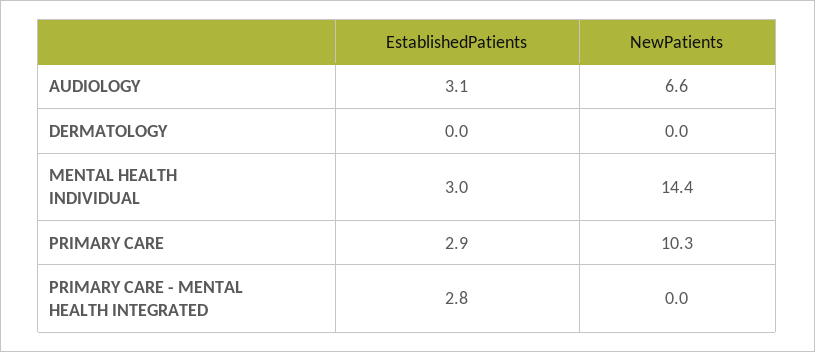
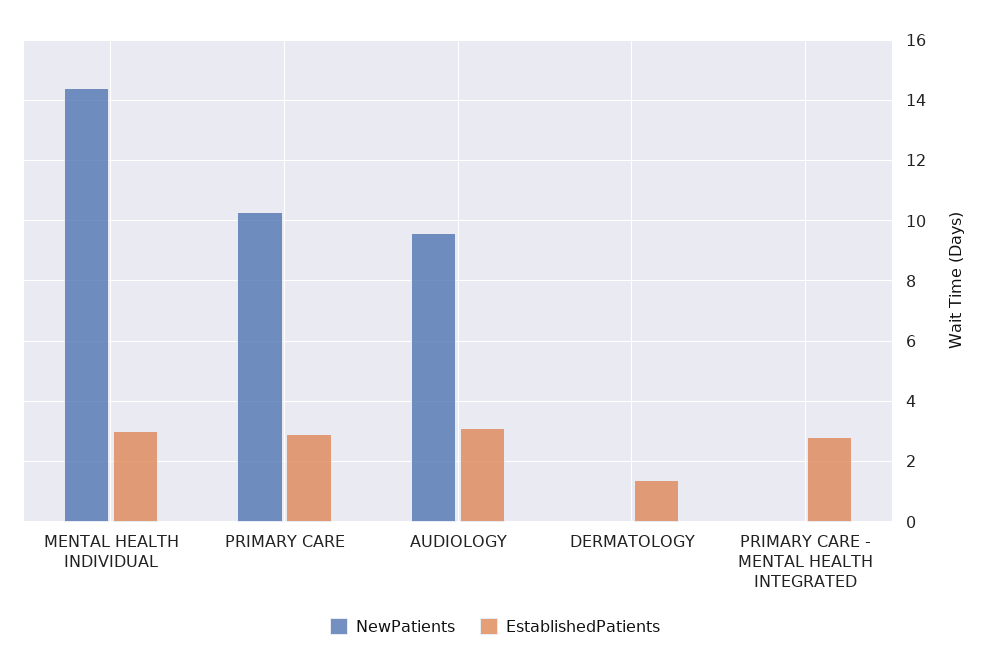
NewPatients, AUDIOLOGY: 6.6 -> 9.5
EstablishedPatients, DERMATOLOGY: 0 -> 1.5

